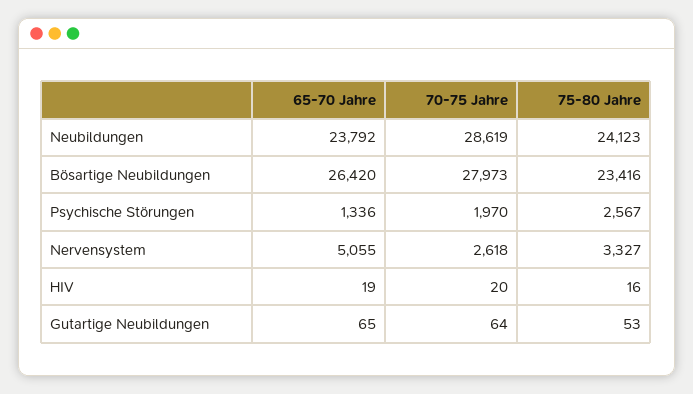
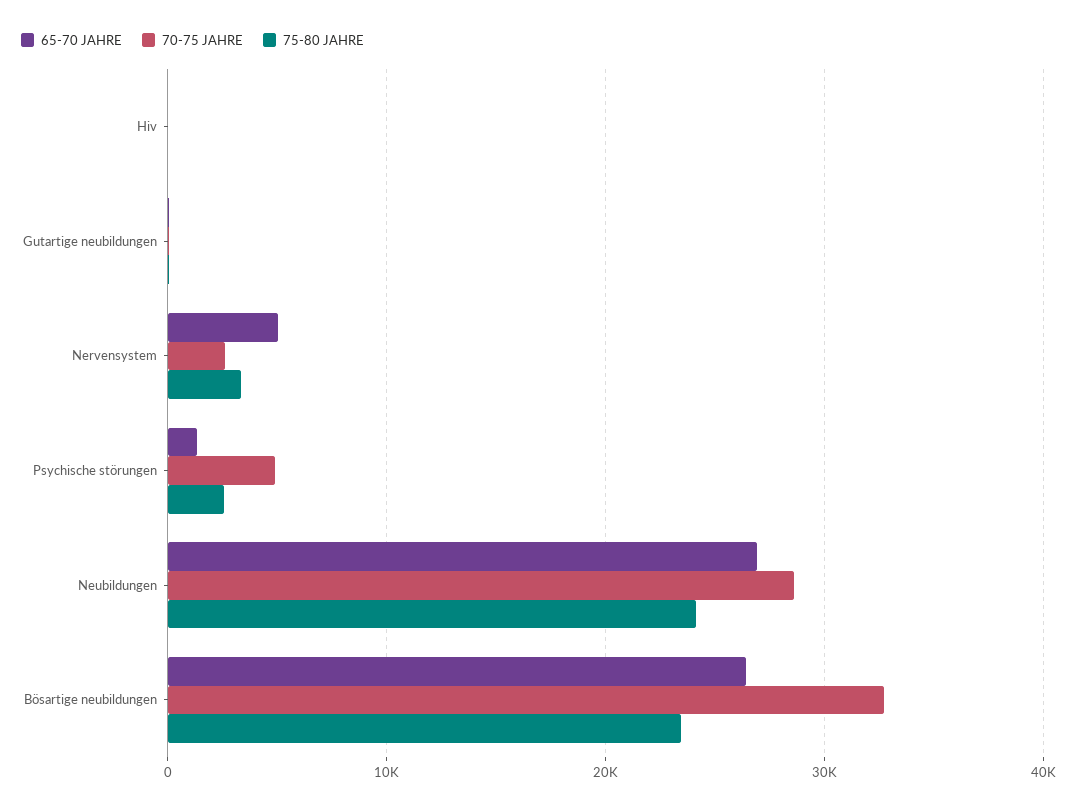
65-70 Jahre, Neubildungen: 23792 -> 27000
70-75 Jahre, Bösartige Neubildungen: 27973 -> 33000
70-75 Jahre, Psychische Störungen: 1970 -> 5000

